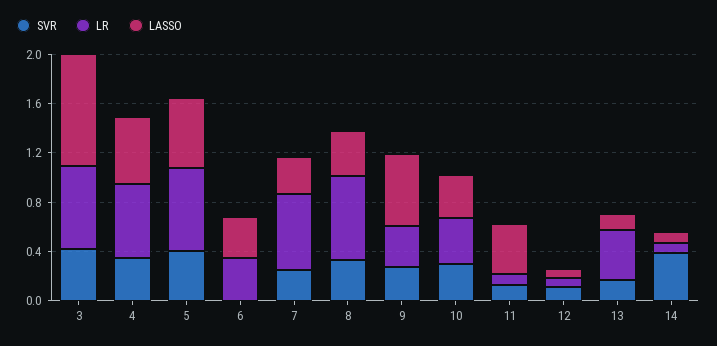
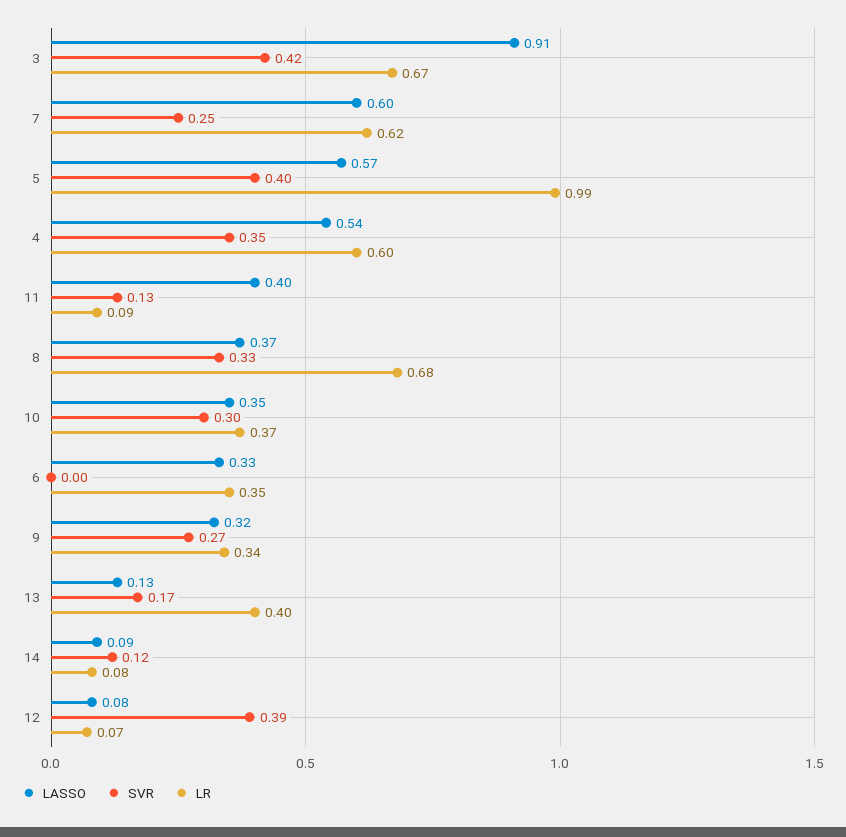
LR, 5: 0.7 -> 0.99
LASSO, 7: 0.3 -> 0.6
LASSO, 9: 0.6 -> 0.32
SVR, 12: 0.1 -> 0.39
SVR, 14: 0.4 -> 0.12

